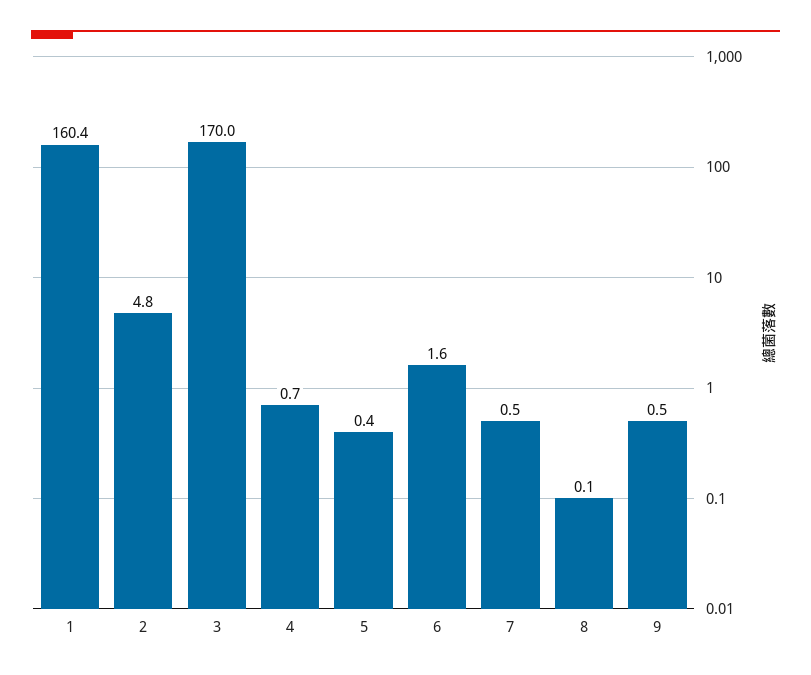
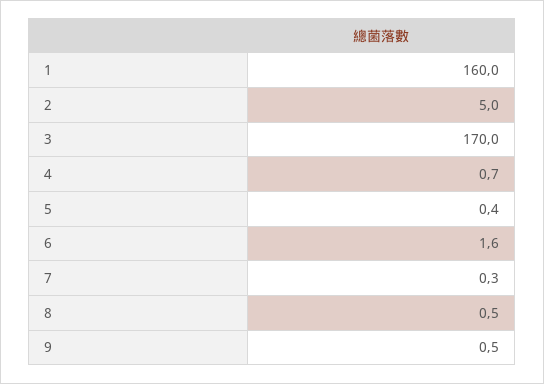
1: 160.4 -> 160
2: 4.8 -> 5
7: 0.5 -> 0.3
8: 0.1 -> 0.5

